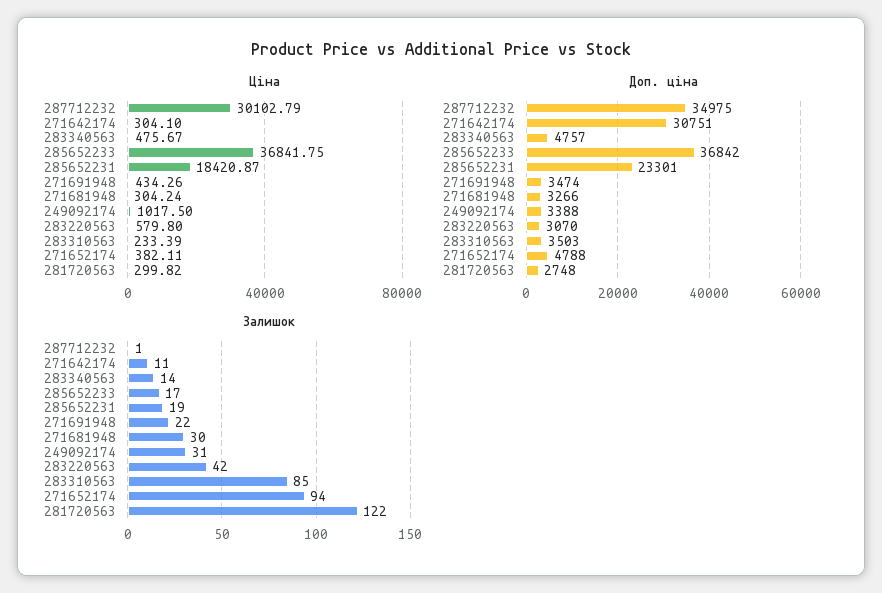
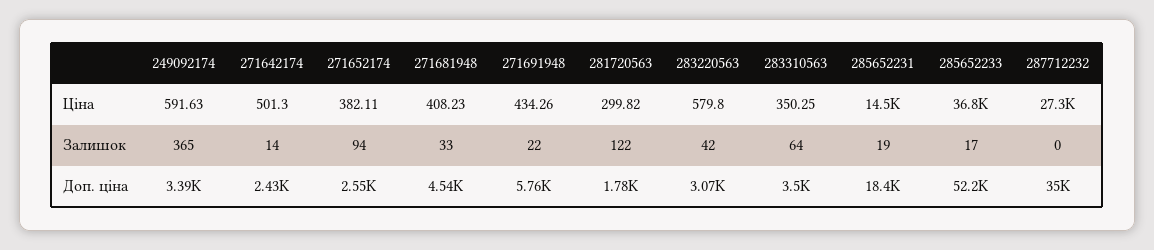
Ціна, 287712232: 30102.79 -> 27300
Ціна, 271642174: 304.1 -> 501.3
Ціна, 283340563: 475.67 -> none
Ціна, 285652231: 18420.87 -> 14500
Ціна, 271681948: 304.24 -> 408.23
Ціна, 249092174: 1017.5 -> 591.63
Ціна, 283310563: 233.39 -> 350.25
Доп. ціна, 271642174: 30751 -> 2430
Доп. ціна, 283340563: 4757 -> none
Доп. ціна, 285652233: 36842 -> 52200
Доп. ціна, 285652231: 23301 -> 18400
Доп. ціна, 271691948: 3474 -> 5760
Доп. ціна, 271681948: 3266 -> 4540
Доп. ціна, 271652174: 4788 -> 2550
Доп. ціна, 281720563: 2748 -> 1780
Залишок, 287712232: 1 -> 0
Залишок, 271642174: 11 -> 14
Залишок, 283340563: 14 -> none
Залишок, 271681948: 30 -> 33
Залишок, 249092174: 31 -> 365
Залишок, 283310563: 85 -> 64

